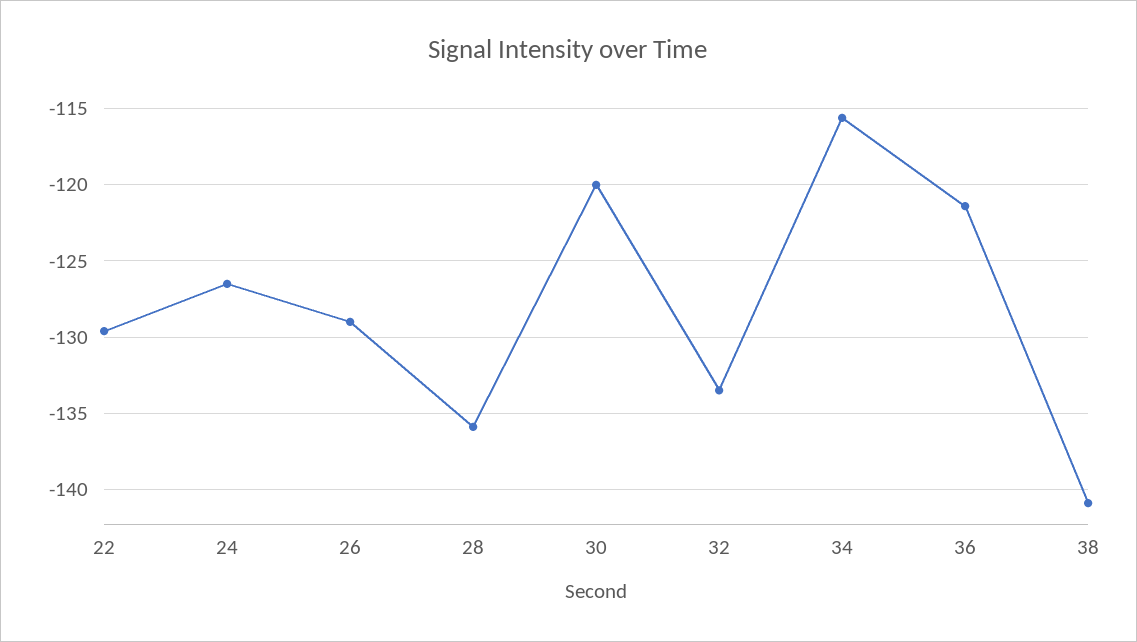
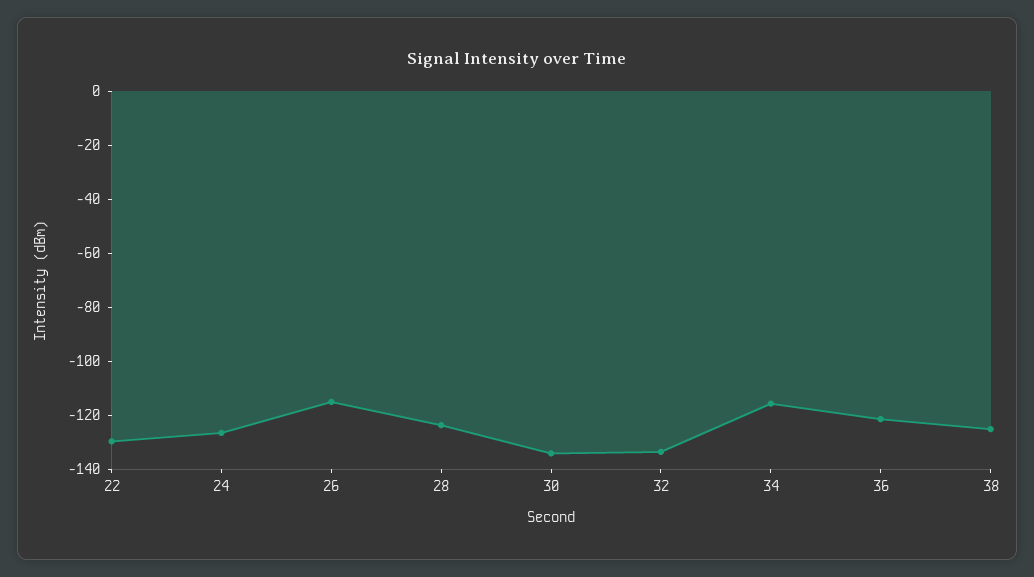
26: -129 -> -115
28: -136 -> -125
30: -120 -> -135
38: -141 -> -125

